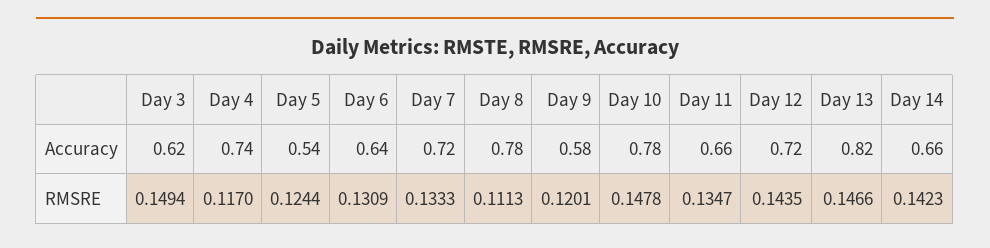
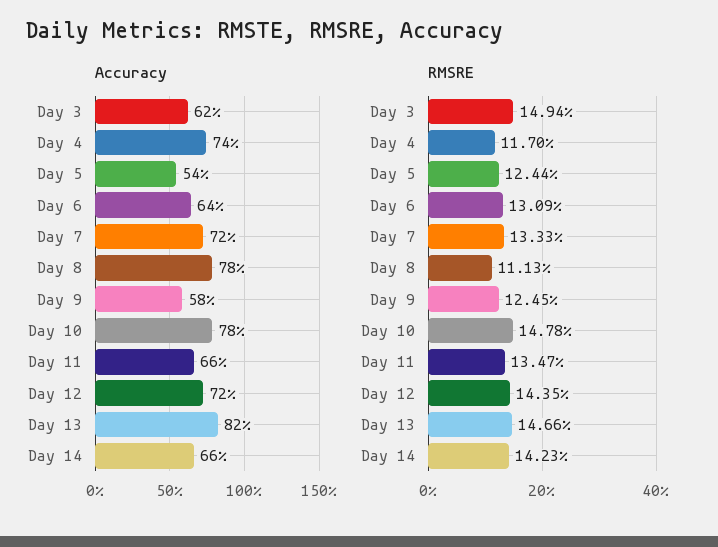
RMSRE, Day 9: 0.1201 -> 0.1245

